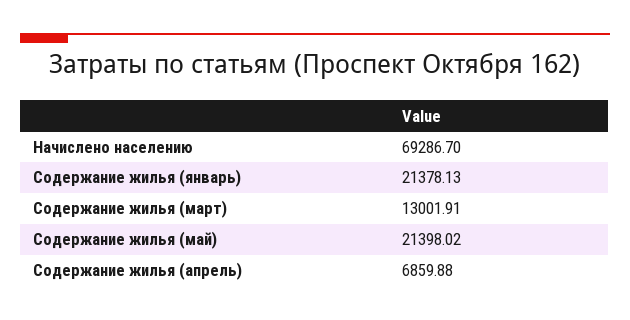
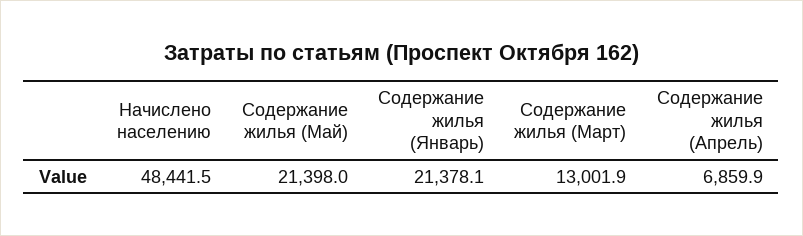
Начислено населению: 69286.7 -> 48441.5

